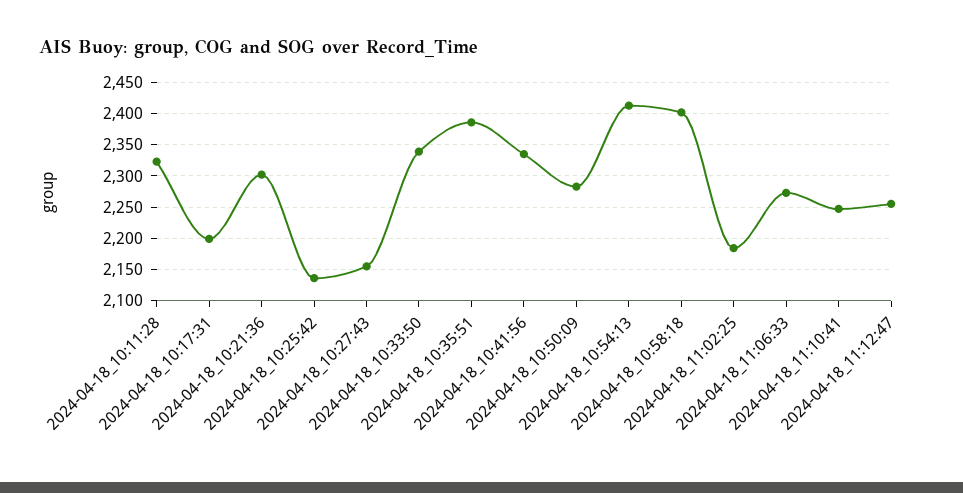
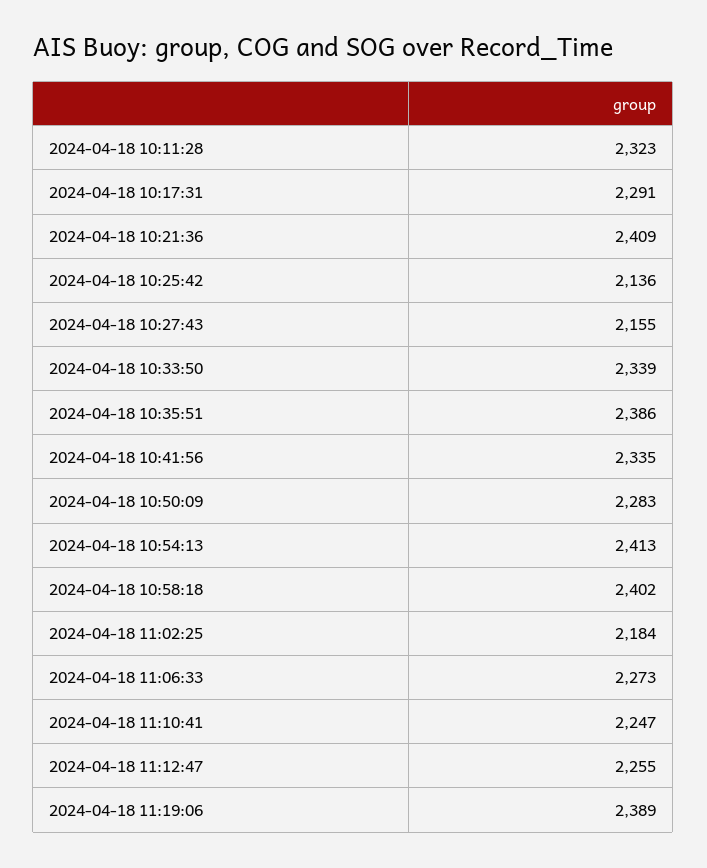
2024-04-18_10:17:31: 2200 -> 2291
2024-04-18_10:21:36: 2300 -> 2409
2024-04-18 11:19:06: none -> 2389

